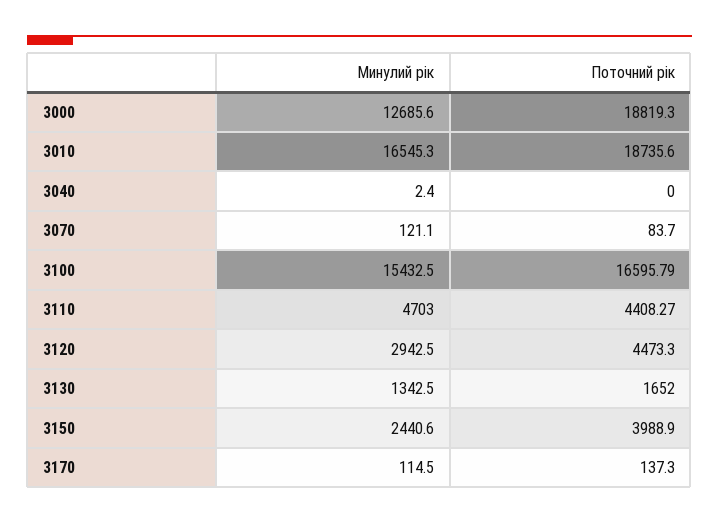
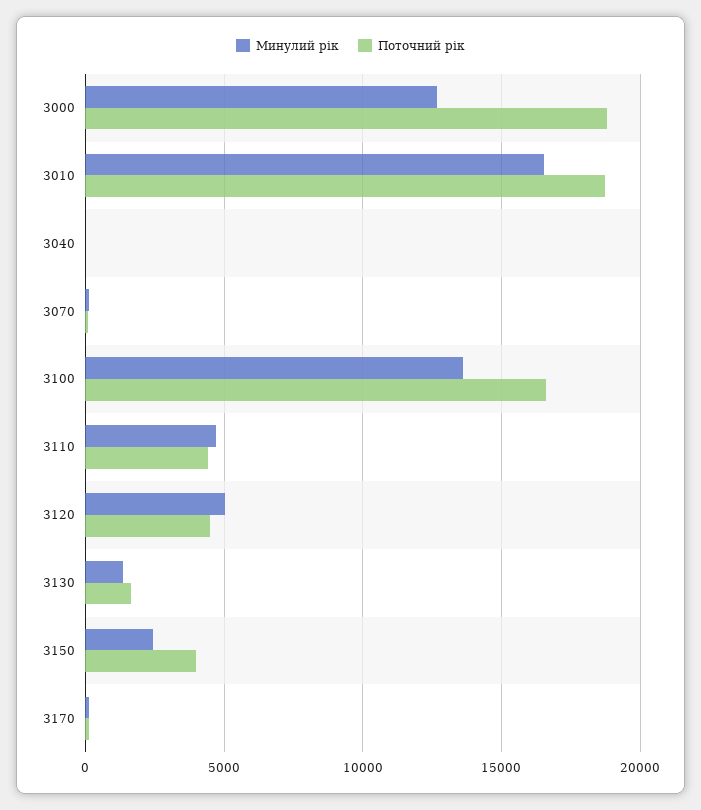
Минулий рік, 3100: 15432.5 -> 13500
Минулий рік, 3120: 2942.5 -> 5000

